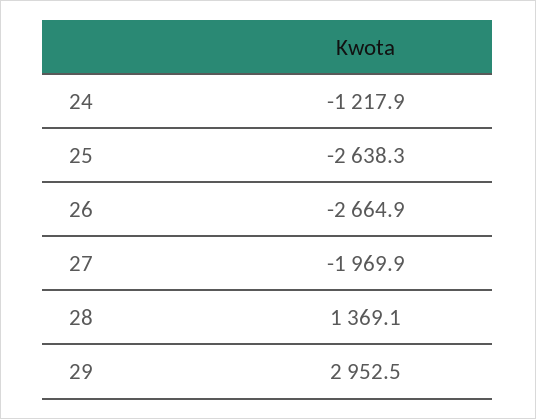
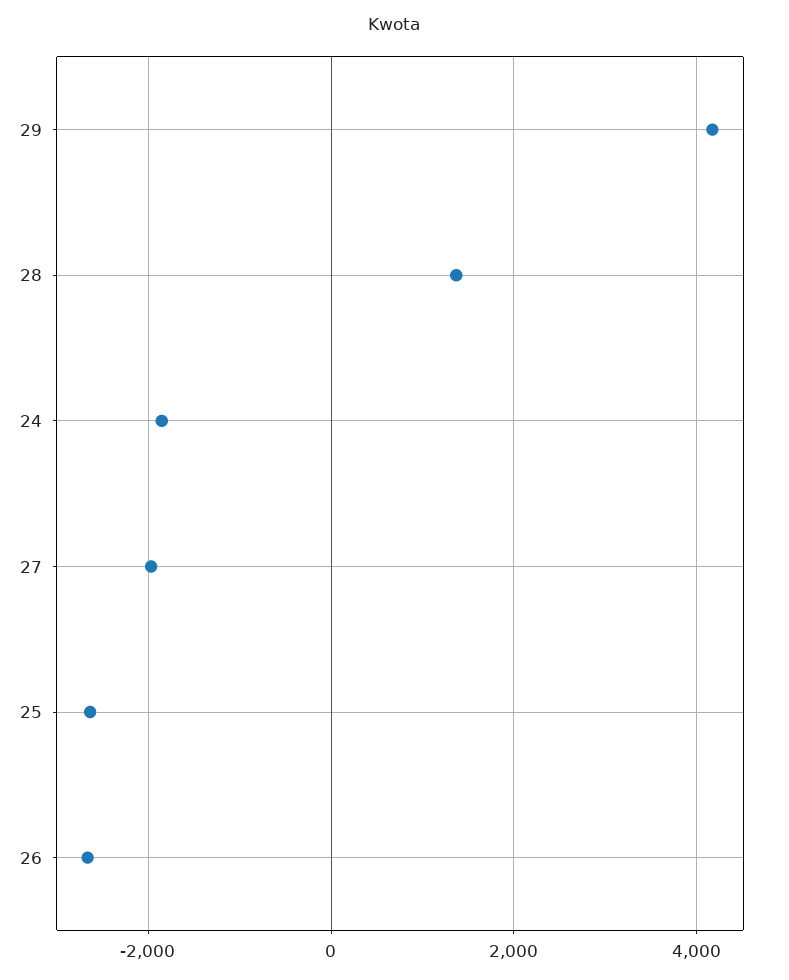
24: -1217.9 -> -1800
29: 2952.5 -> 4200

